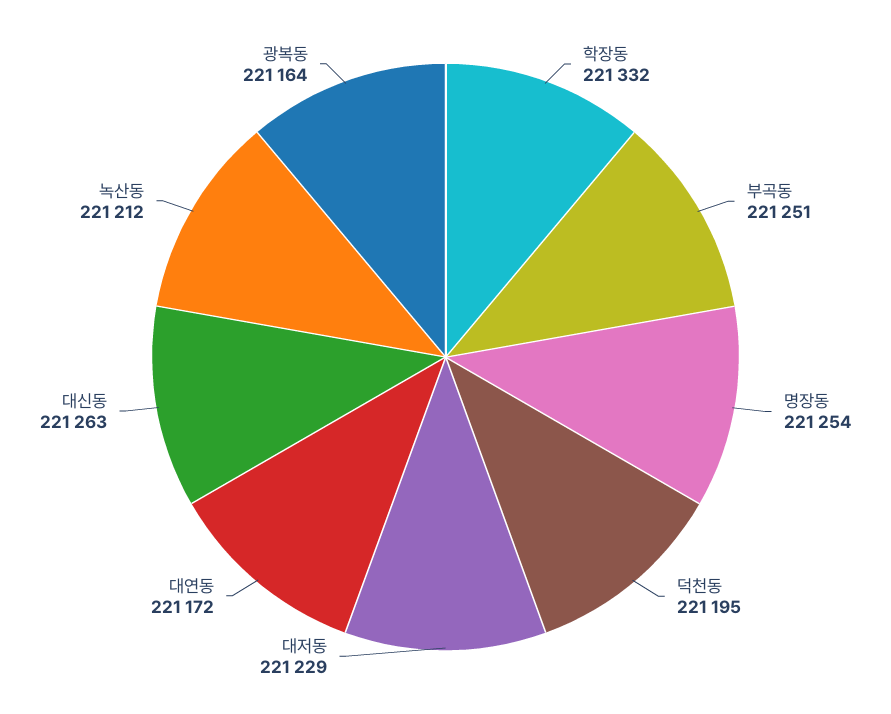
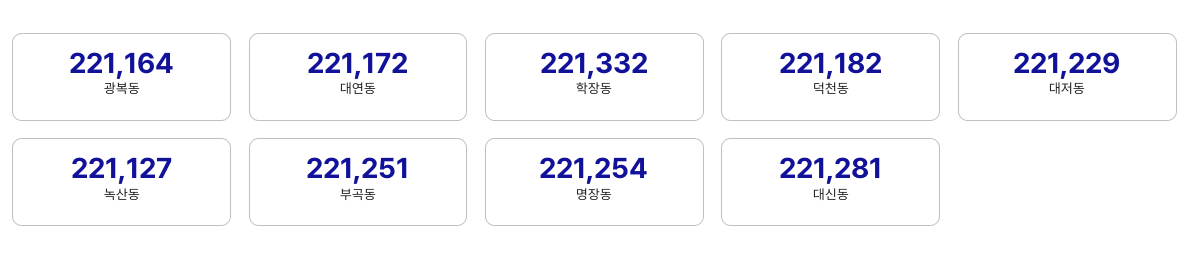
덕천동: 221195 -> 221182
대신동: 221263 -> 221281
녹산동: 221212 -> 221127

